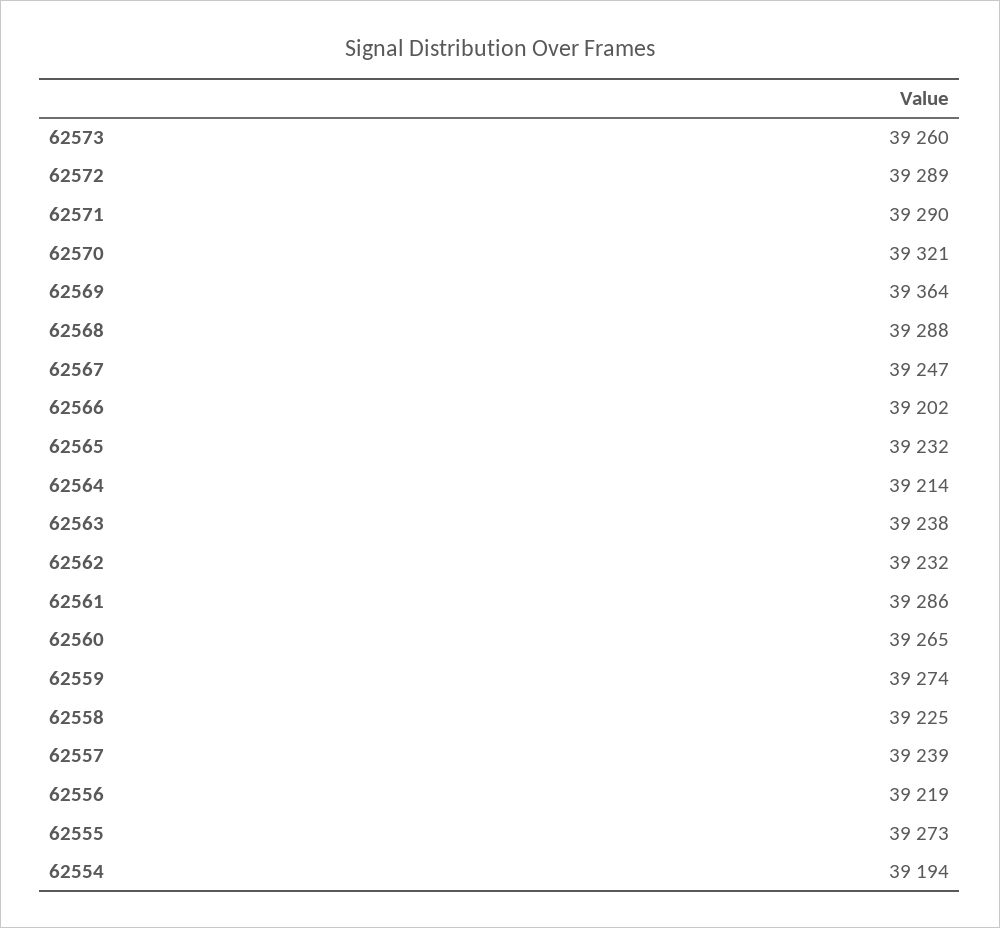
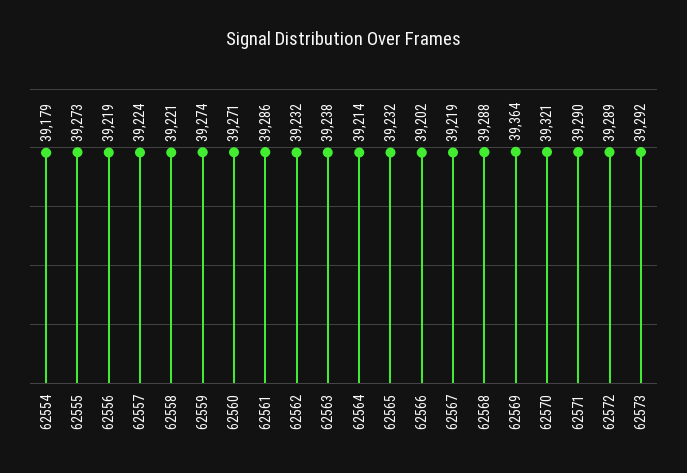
62573: 39260 -> 39292
62567: 39247 -> 39219
62560: 39265 -> 39271
62558: 39225 -> 39221
62557: 39239 -> 39224
62554: 39194 -> 39179

